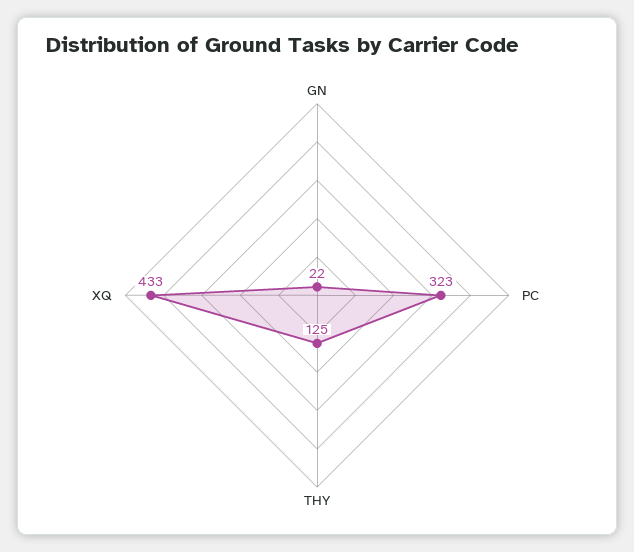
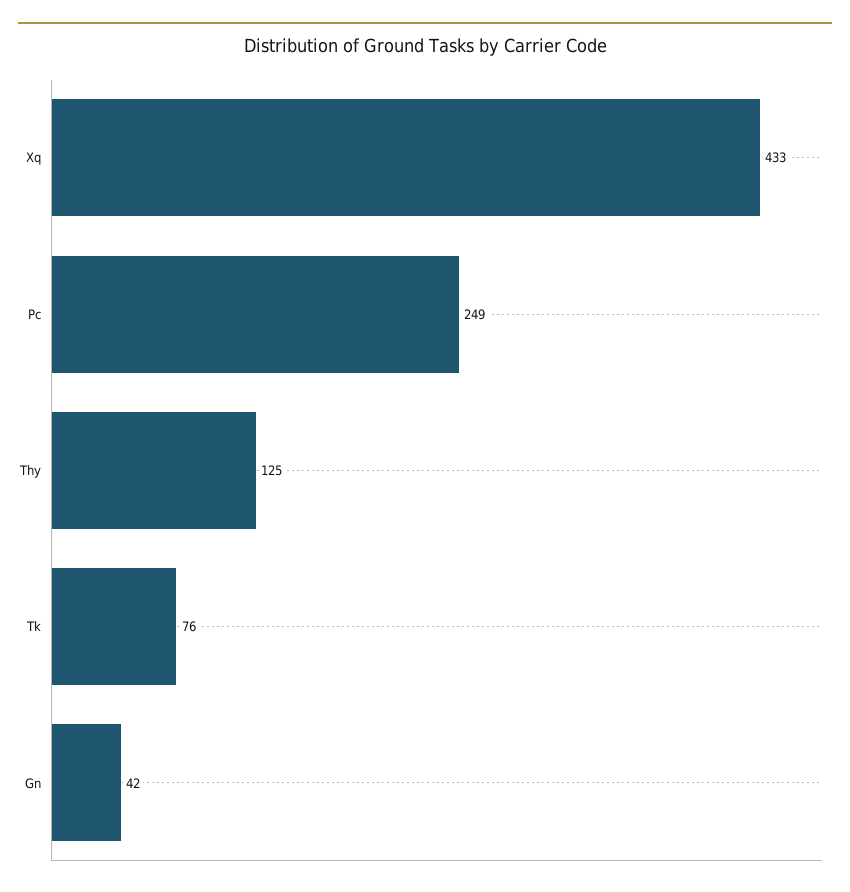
GN: 22 -> 42
PC: 323 -> 249
Tk: none -> 76

